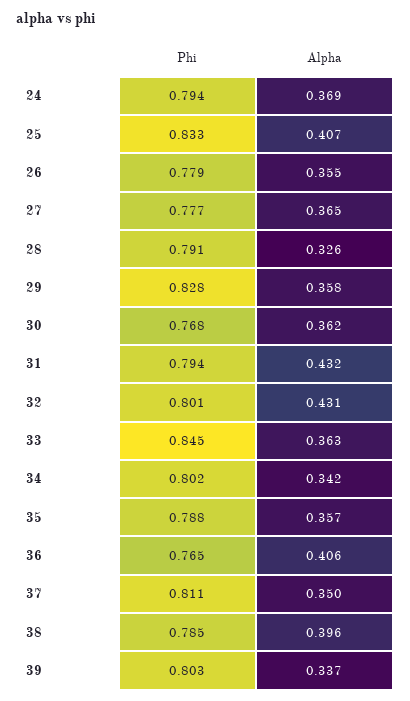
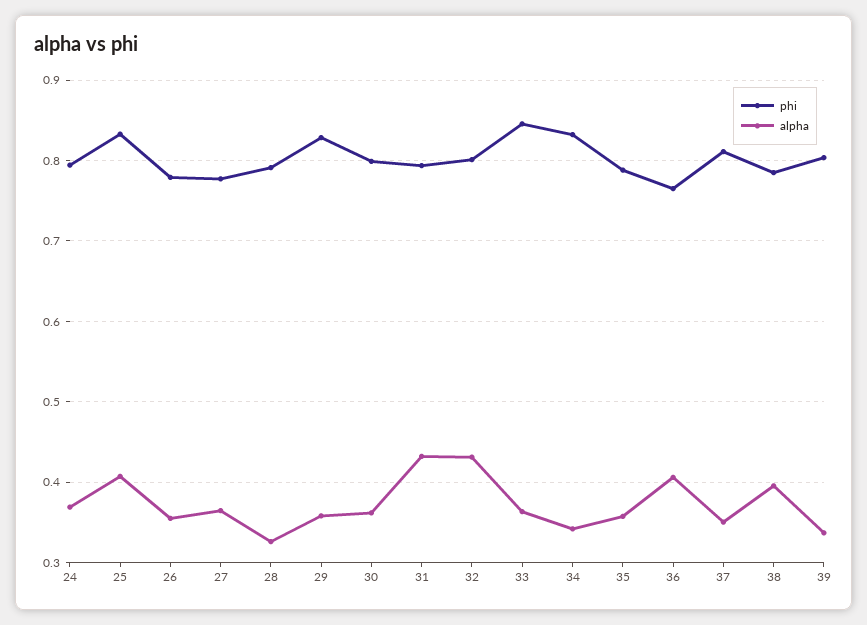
Phi, 30: 0.768 -> 0.8
Phi, 34: 0.802 -> 0.83

